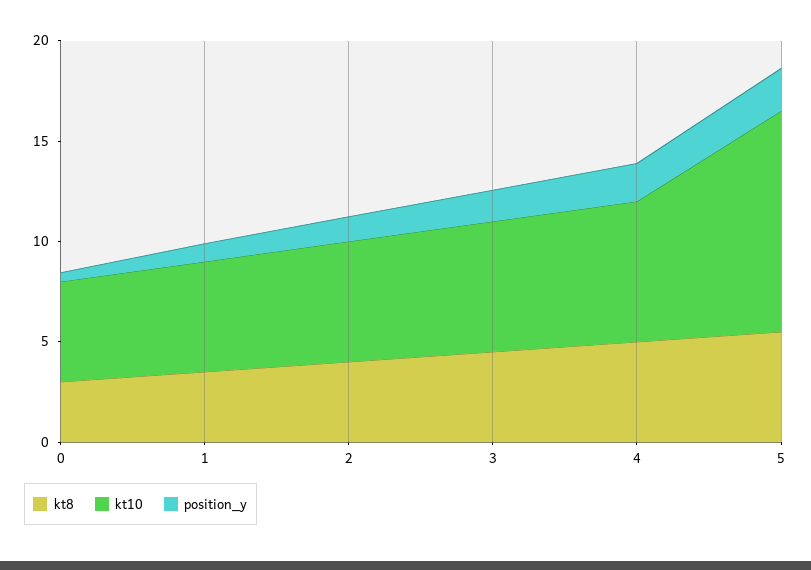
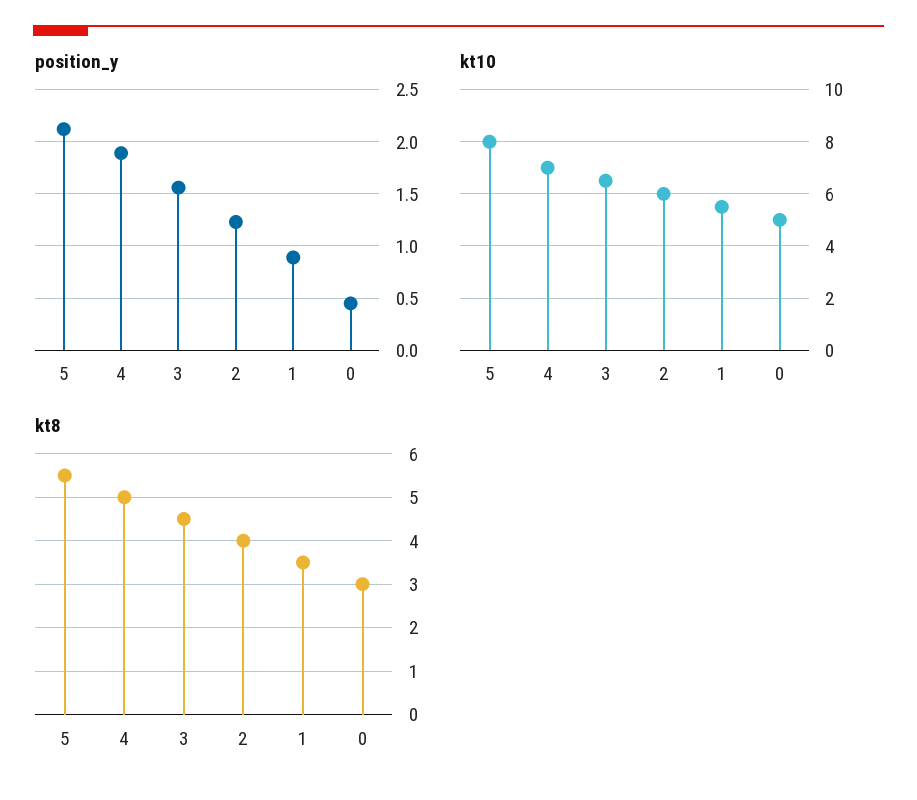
kt10, 5: 11 -> 8

